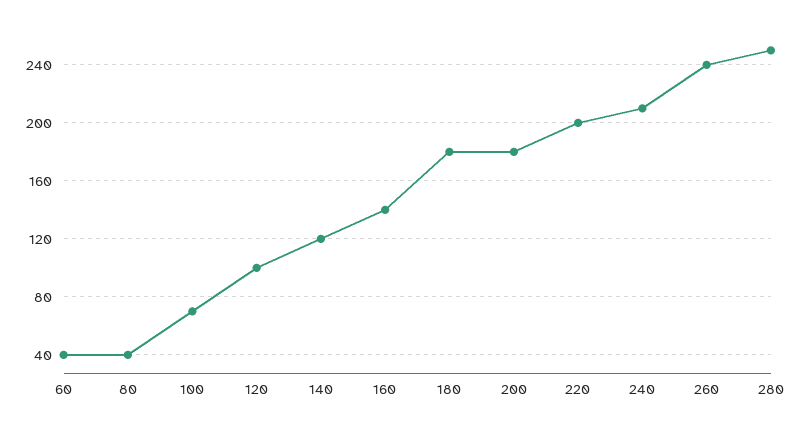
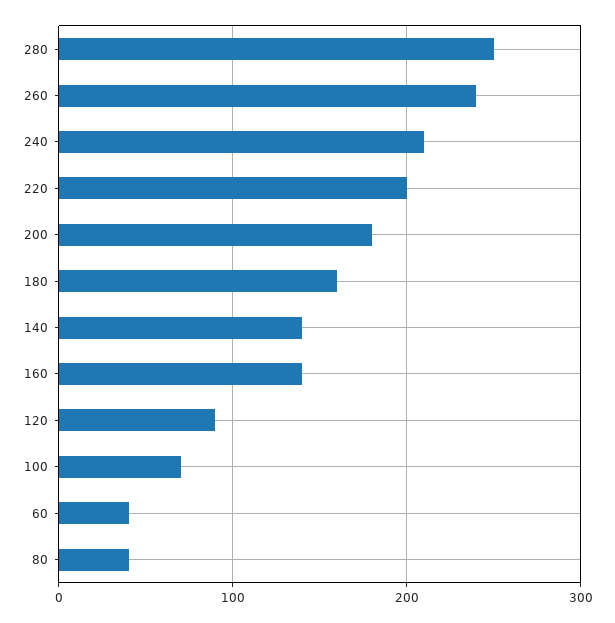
120: 100 -> 90
140: 120 -> 140
180: 180 -> 160

